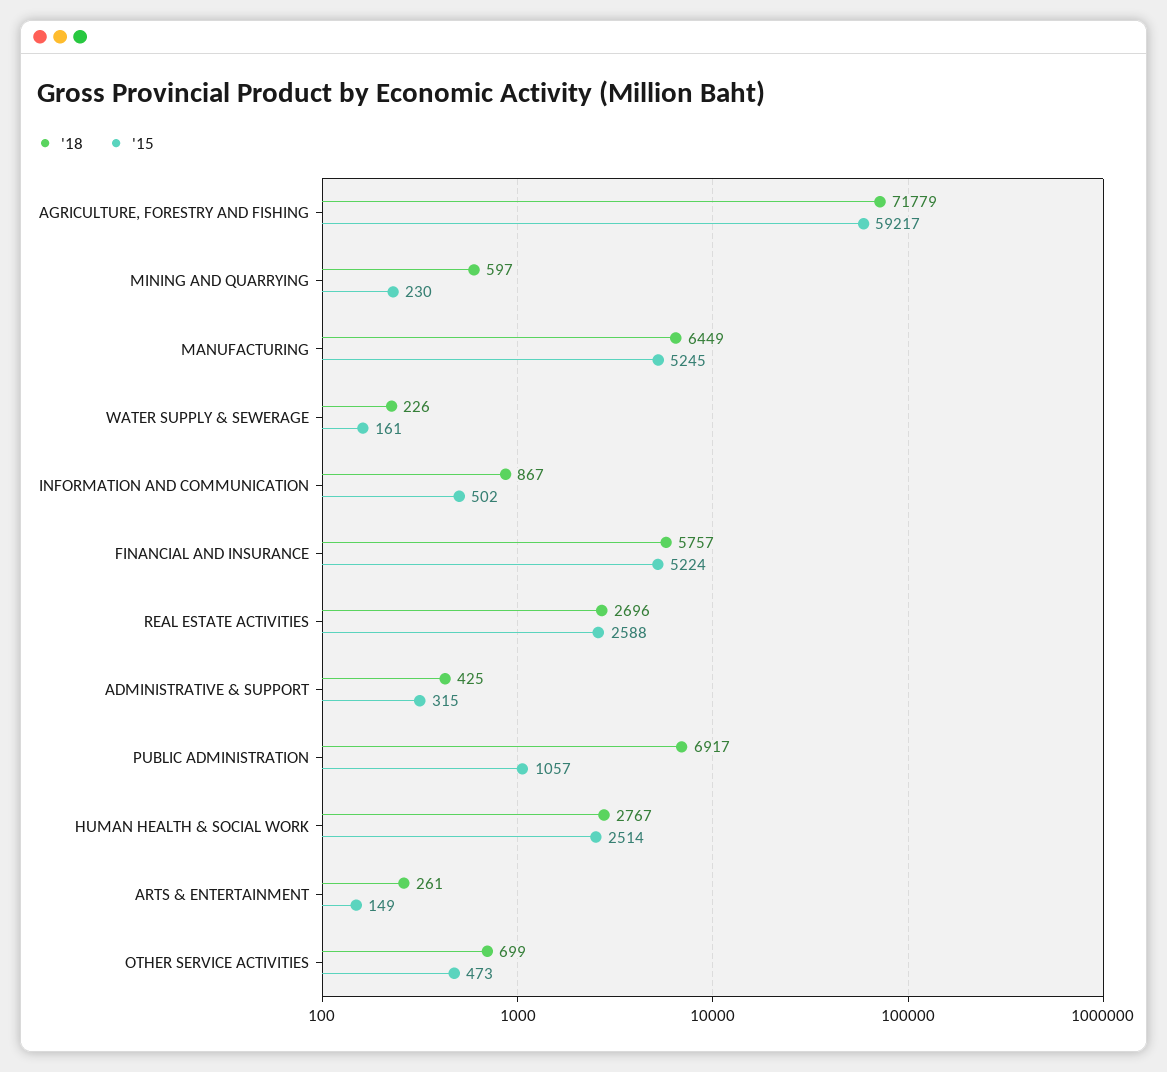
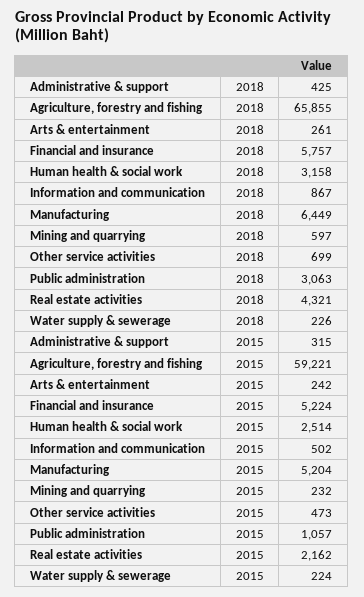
'18, AGRICULTURE, FORESTRY AND FISHING: 71779 -> 65855
'15, AGRICULTURE, FORESTRY AND FISHING: 59217 -> 59221
'15, MINING AND QUARRYING: 230 -> 232
'15, MANUFACTURING: 5245 -> 5204
'15, WATER SUPPLY & SEWERAGE: 161 -> 224
'18, REAL ESTATE ACTIVITIES: 2696 -> 4321
'15, REAL ESTATE ACTIVITIES: 2588 -> 2162
'18, PUBLIC ADMINISTRATION: 6917 -> 3063
'18, HUMAN HEALTH & SOCIAL WORK: 2767 -> 3158
'15, ARTS & ENTERTAINMENT: 149 -> 242

